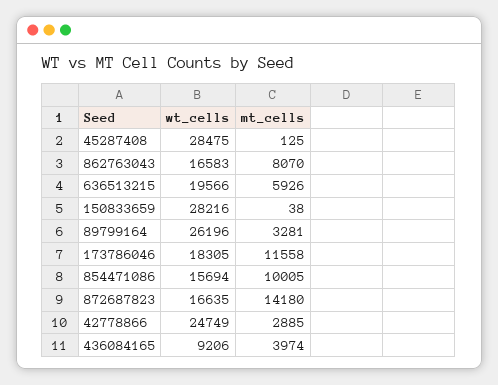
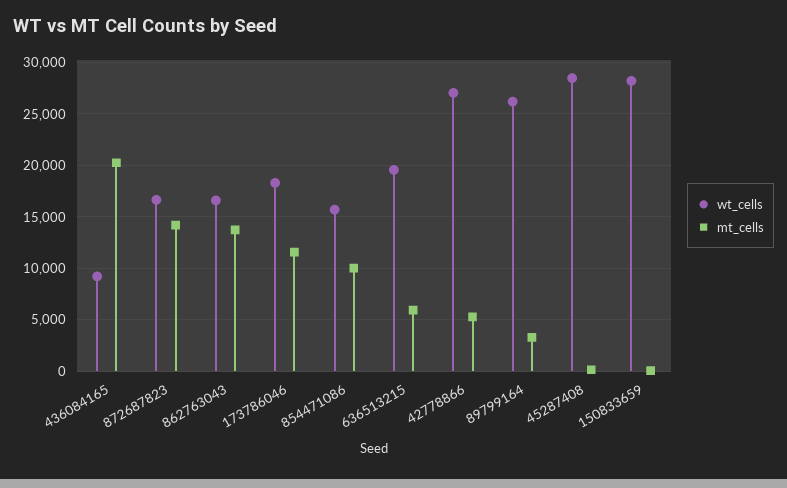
mt_cells, 862763043: 8070 -> 14000
wt_cells, 42778866: 24749 -> 27000
mt_cells, 42778866: 2885 -> 5000
mt_cells, 436084165: 3974 -> 20000

